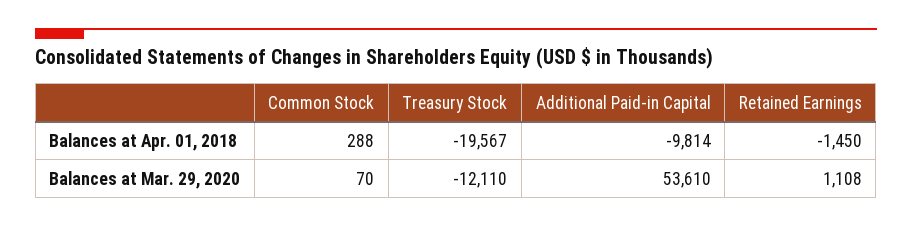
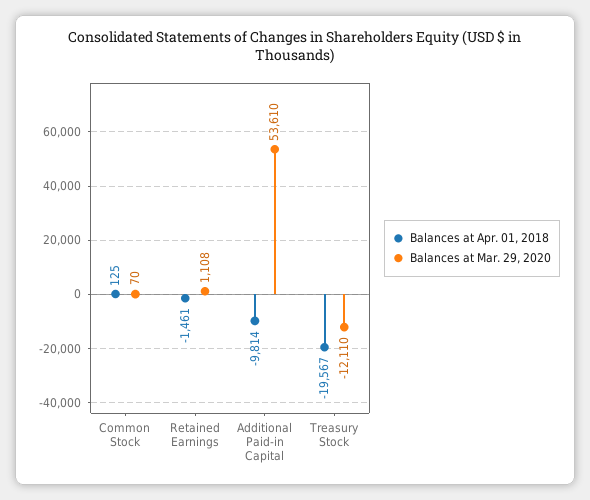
Balances at Apr. 01, 2018, Common Stock: 288 -> 125
Balances at Apr. 01, 2018, Retained Earnings: -1450 -> -1461

